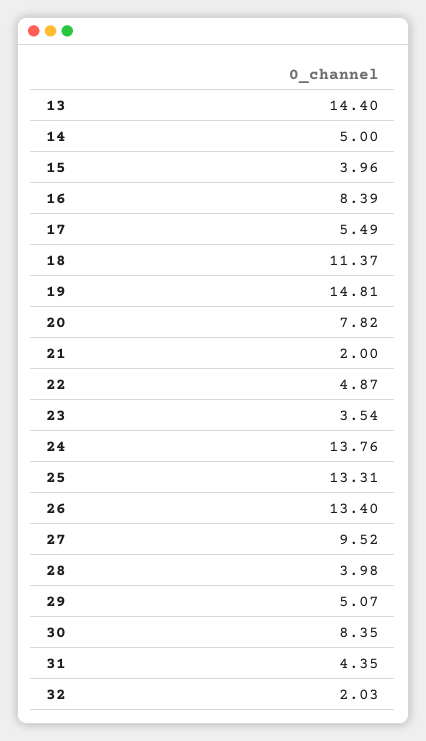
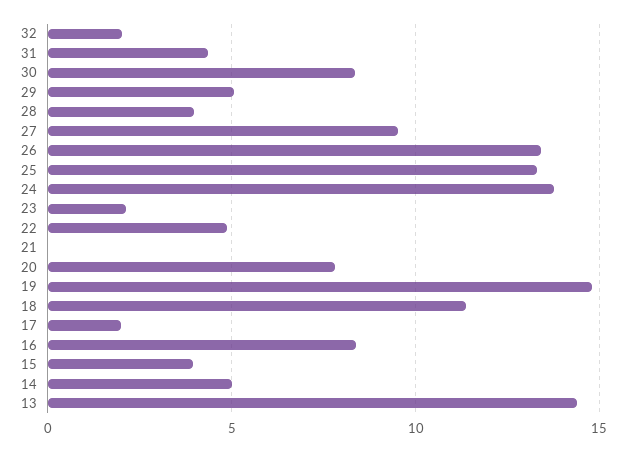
17: 5.49 -> 2
21: 2 -> 0
23: 3.54 -> 2

